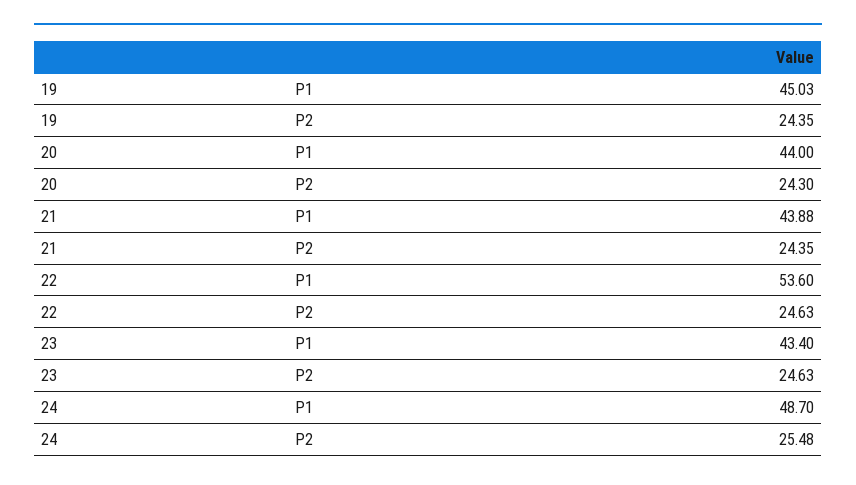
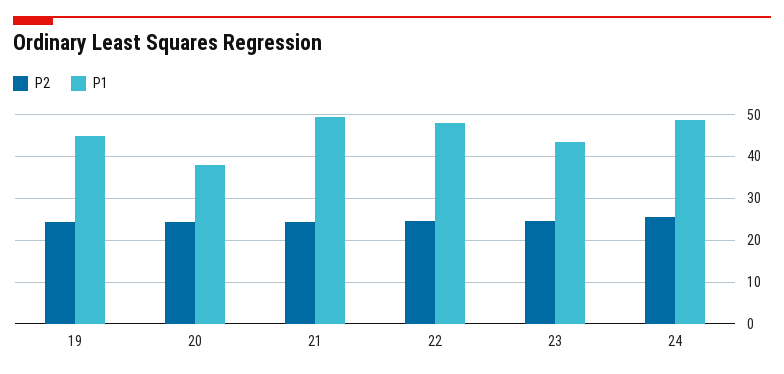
P1, 20: 44 -> 38
P1, 21: 43.88 -> 50
P1, 22: 53.6 -> 48

